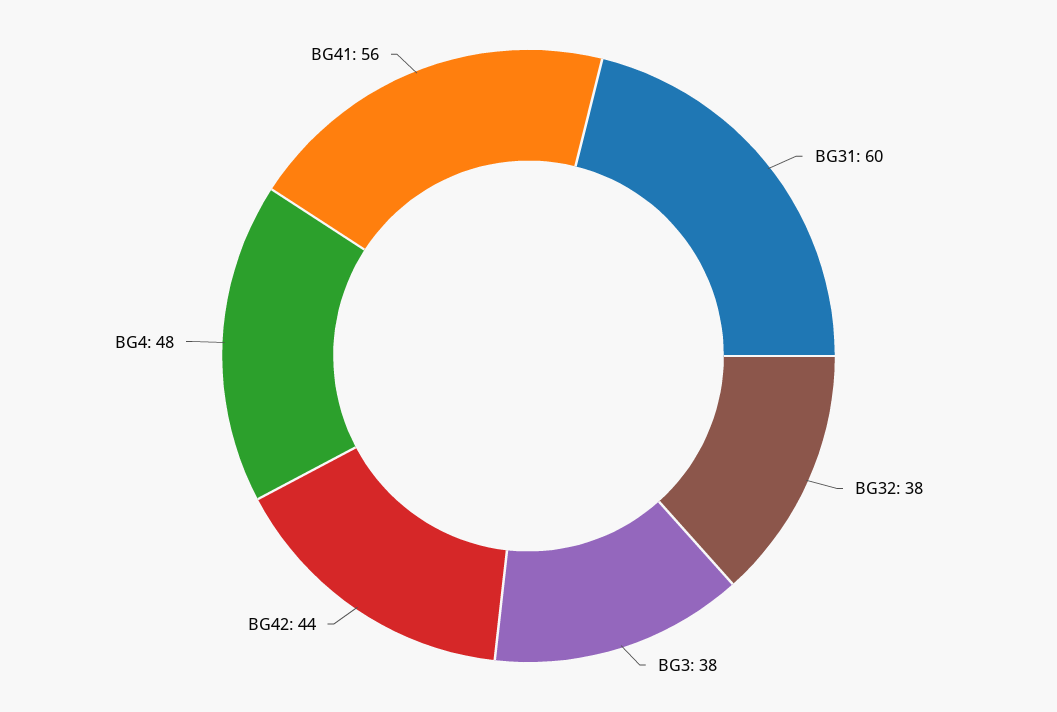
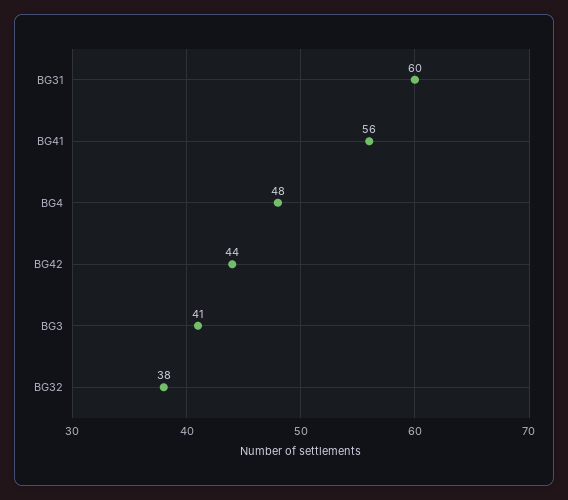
BG3: 38 -> 41

